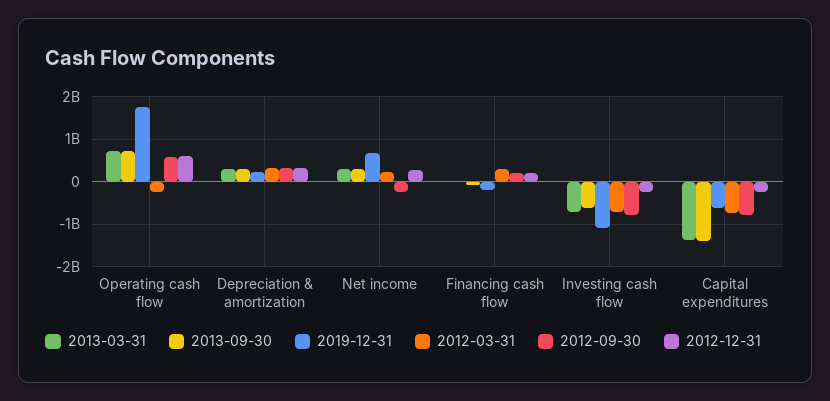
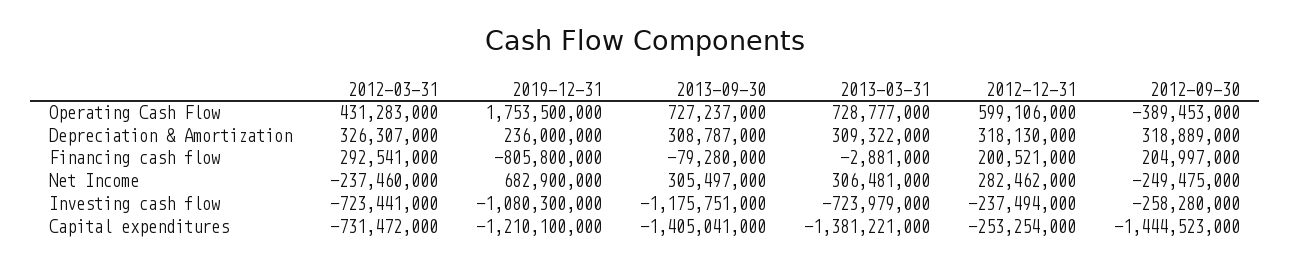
2012-03-31, Operating cash flow: -200000000 -> 431283000
2012-09-30, Operating cash flow: 600000000 -> -389453000
2012-03-31, Net income: 200000000 -> -237460000
2019-12-31, Financing cash flow: -200000000 -> -805800000
2013-09-30, Investing cash flow: -600000000 -> -1175751000
2012-09-30, Investing cash flow: -800000000 -> -258280000
2019-12-31, Capital expenditures: -600000000 -> -1210100000
2012-09-30, Capital expenditures: -800000000 -> -1444523000

